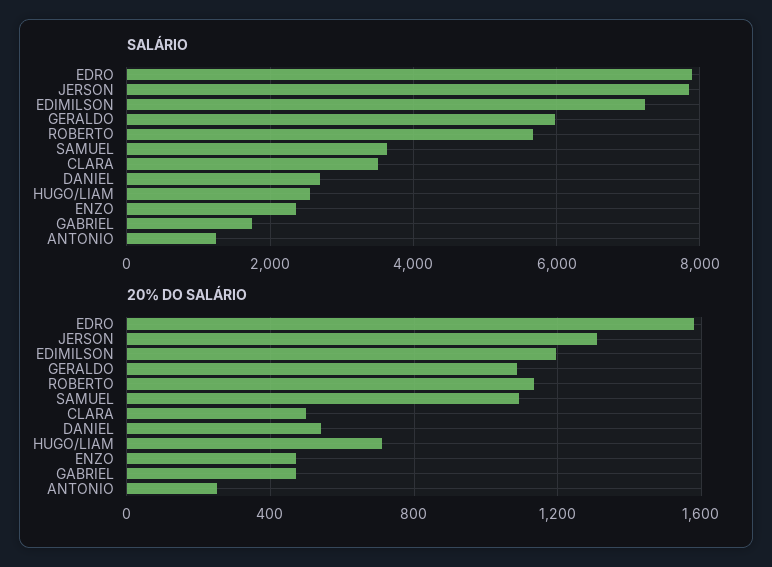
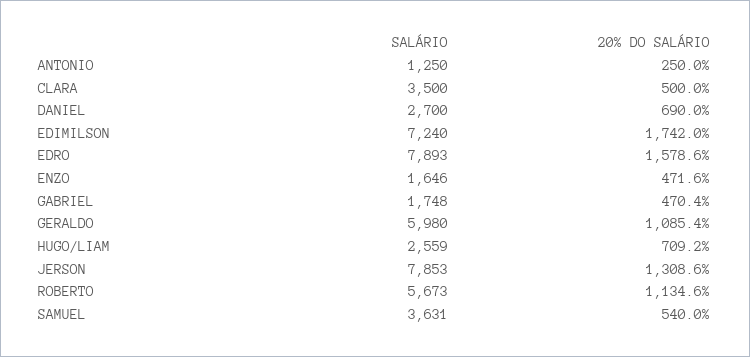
SALÁRIO, ENZO: 2400 -> 1646
20% DO SALÁRIO, EDIMILSON: 1200 -> 1742
20% DO SALÁRIO, SAMUEL: 1100 -> 540
20% DO SALÁRIO, DANIEL: 550 -> 690

